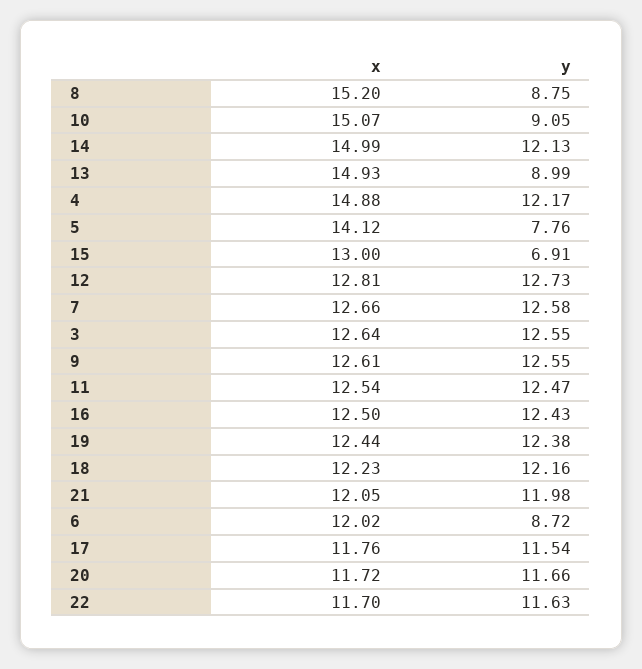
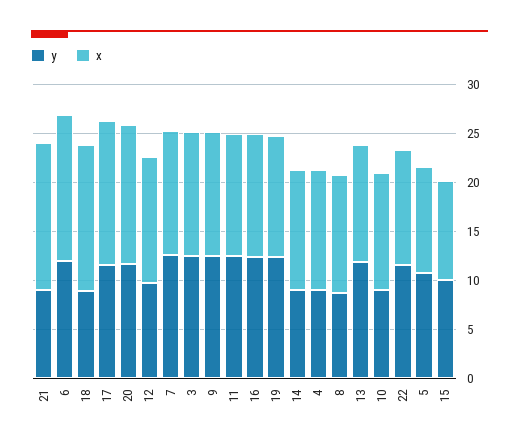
x, 8: 15.2 -> 12
x, 10: 15.07 -> 12
x, 14: 14.99 -> 12
y, 14: 12.13 -> 9
x, 13: 14.93 -> 12
y, 13: 8.99 -> 12
x, 4: 14.88 -> 12
y, 4: 12.17 -> 9
x, 5: 14.12 -> 11
y, 5: 7.76 -> 11
x, 15: 13 -> 10
y, 15: 6.91 -> 10
y, 12: 12.73 -> 10
x, 18: 12.23 -> 15
y, 18: 12.16 -> 9
x, 21: 12.05 -> 15
y, 21: 11.98 -> 9
x, 6: 12.02 -> 15
y, 6: 8.72 -> 12
x, 17: 11.76 -> 15
x, 20: 11.72 -> 14

